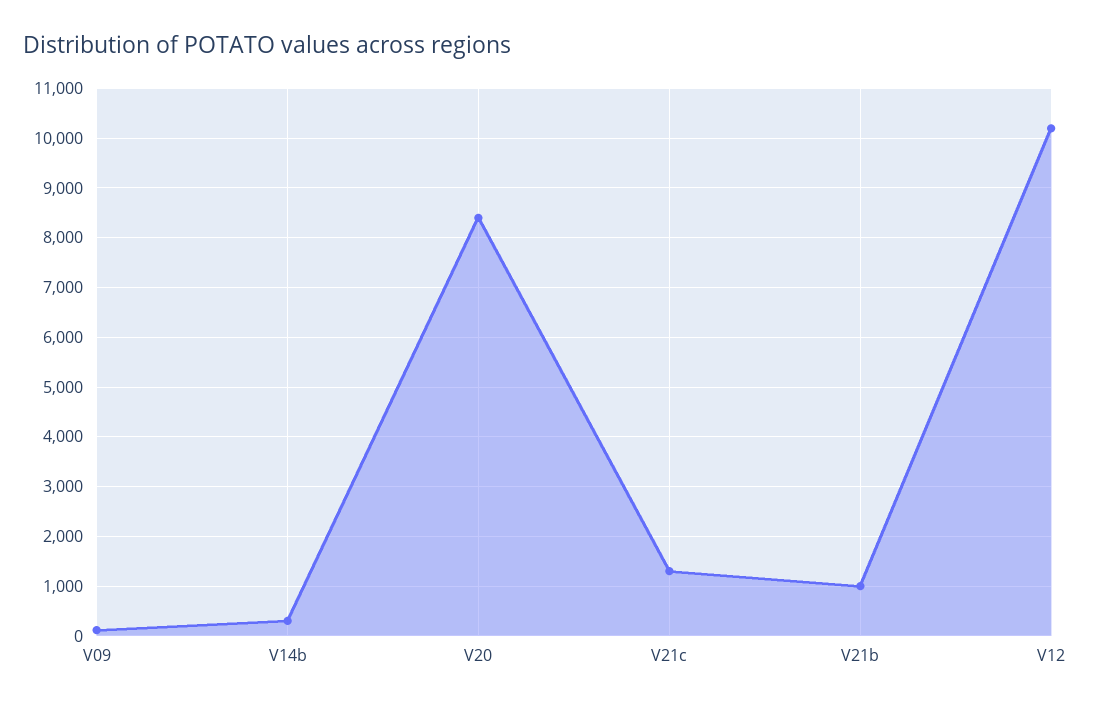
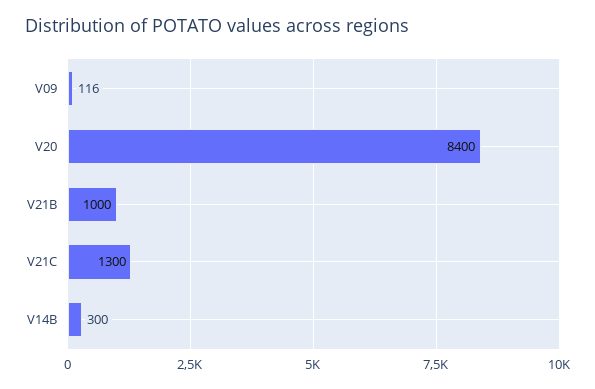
V12: 10200 -> none

